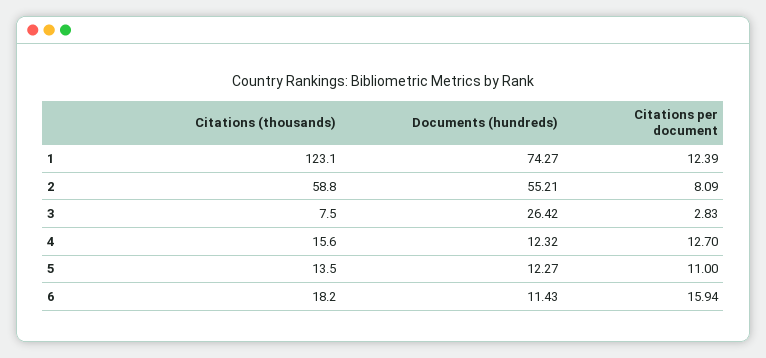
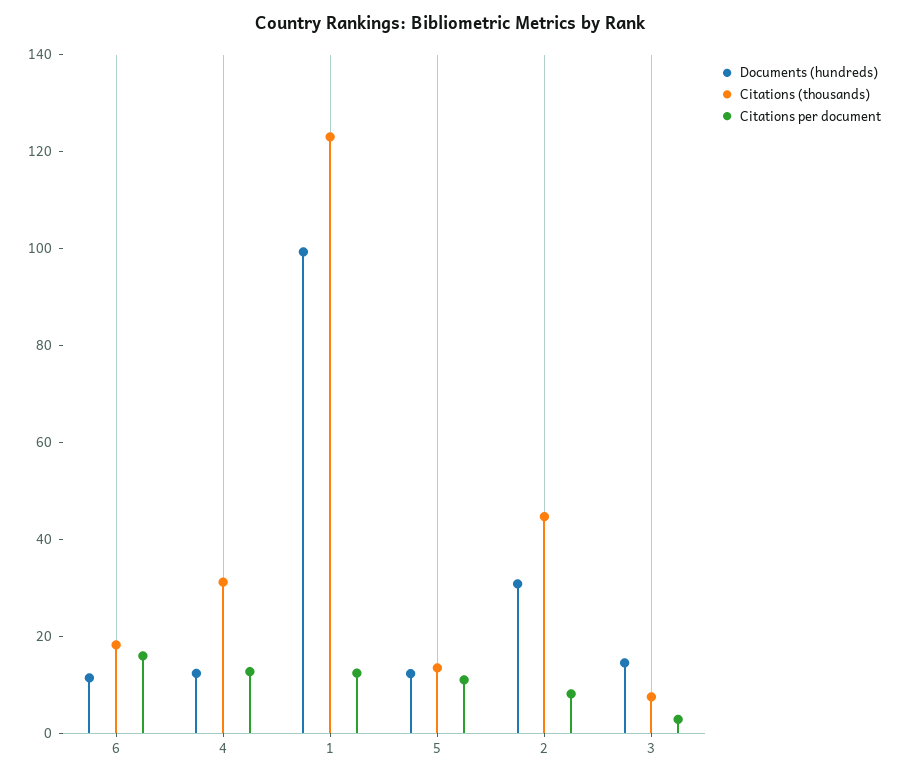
Documents (hundreds), 1: 74.27 -> 100
Citations (thousands), 2: 58.8 -> 45
Documents (hundreds), 2: 55.21 -> 30
Documents (hundreds), 3: 26.42 -> 15
Citations (thousands), 4: 15.6 -> 30

